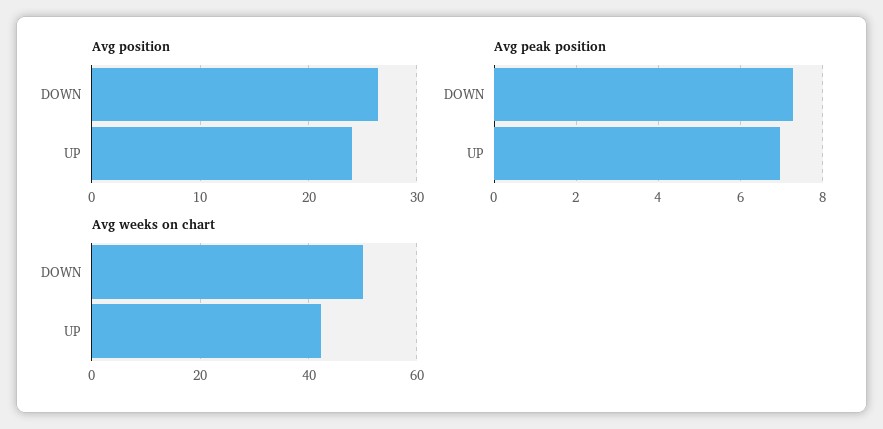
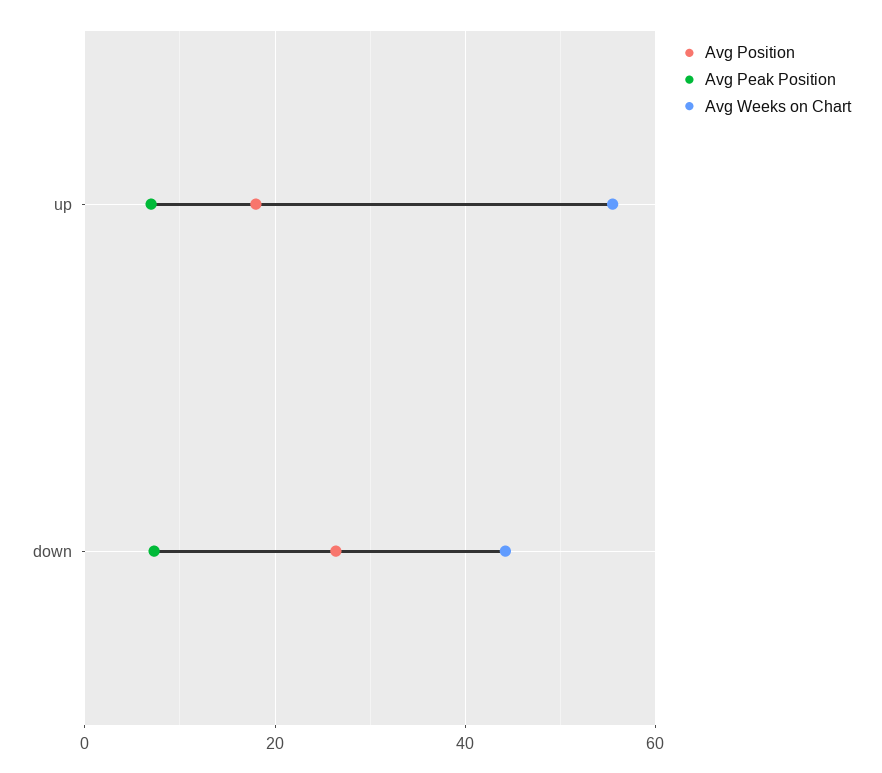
Avg position, UP: 24 -> 18
Avg weeks on chart, DOWN: 50 -> 44
Avg weeks on chart, UP: 42 -> 56

